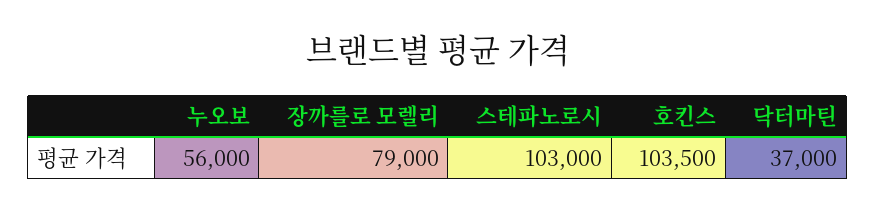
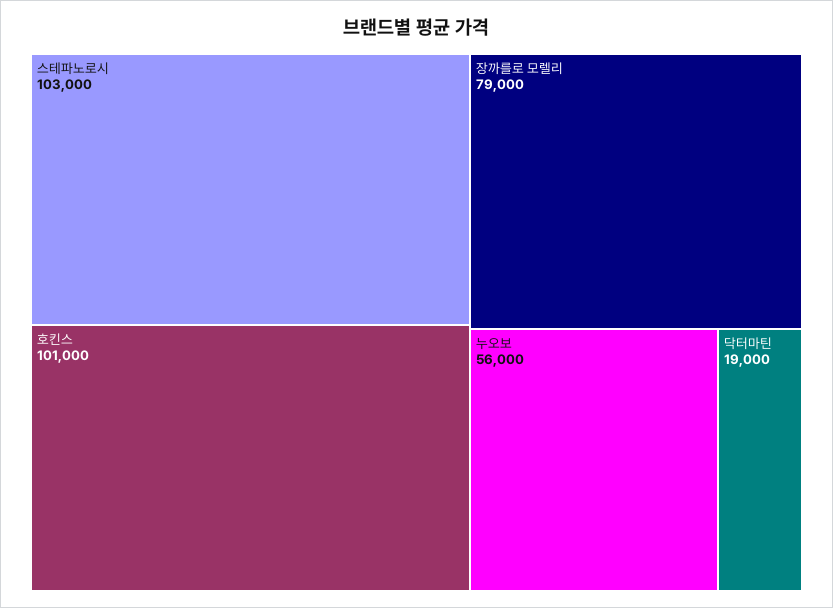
호킨스: 103500 -> 101000
닥터마틴: 37000 -> 19000

